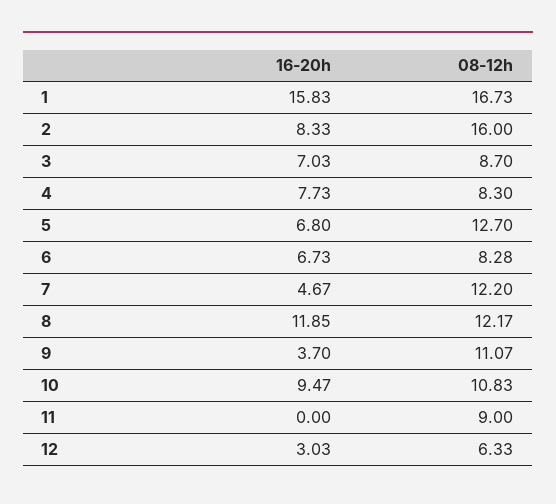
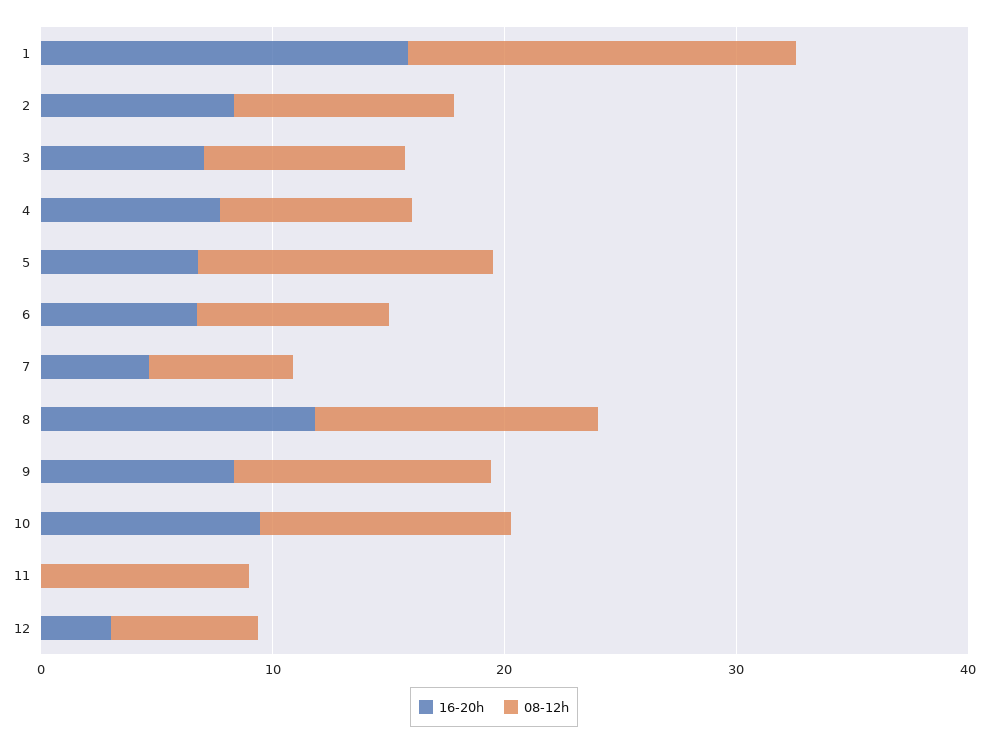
08-12h, 2: 16 -> 10
08-12h, 7: 12.2 -> 6
16-20h, 9: 3.7 -> 8

